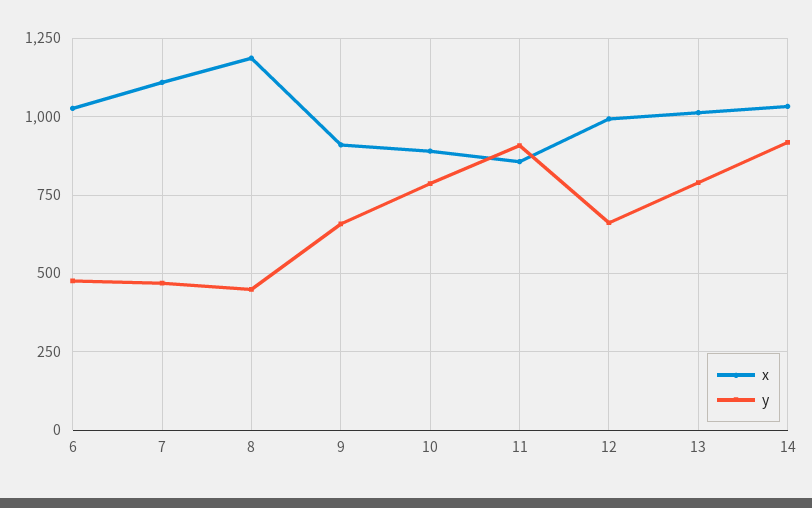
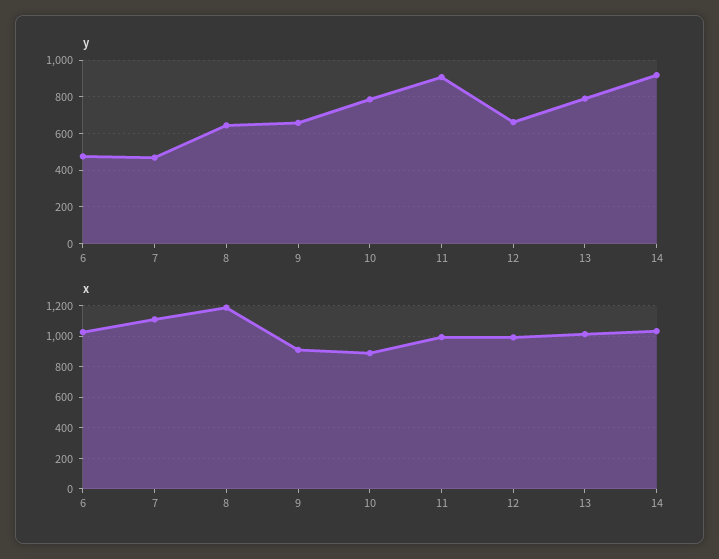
y, 8: 450 -> 650
x, 11: 850 -> 1000

